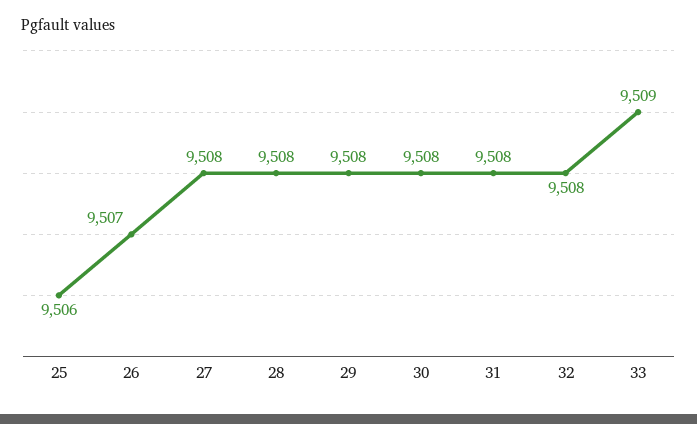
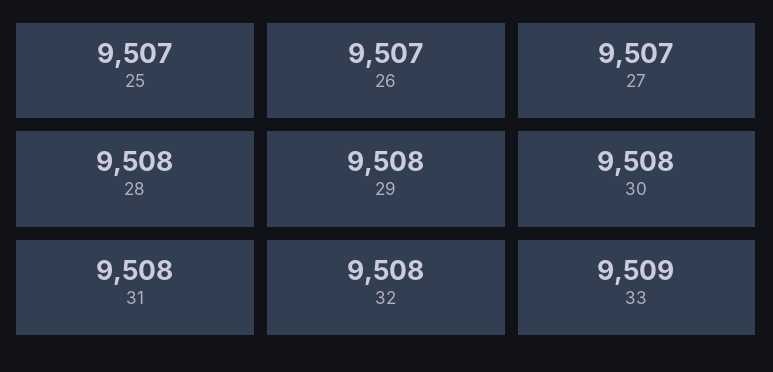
25: 9506 -> 9507
27: 9508 -> 9507

